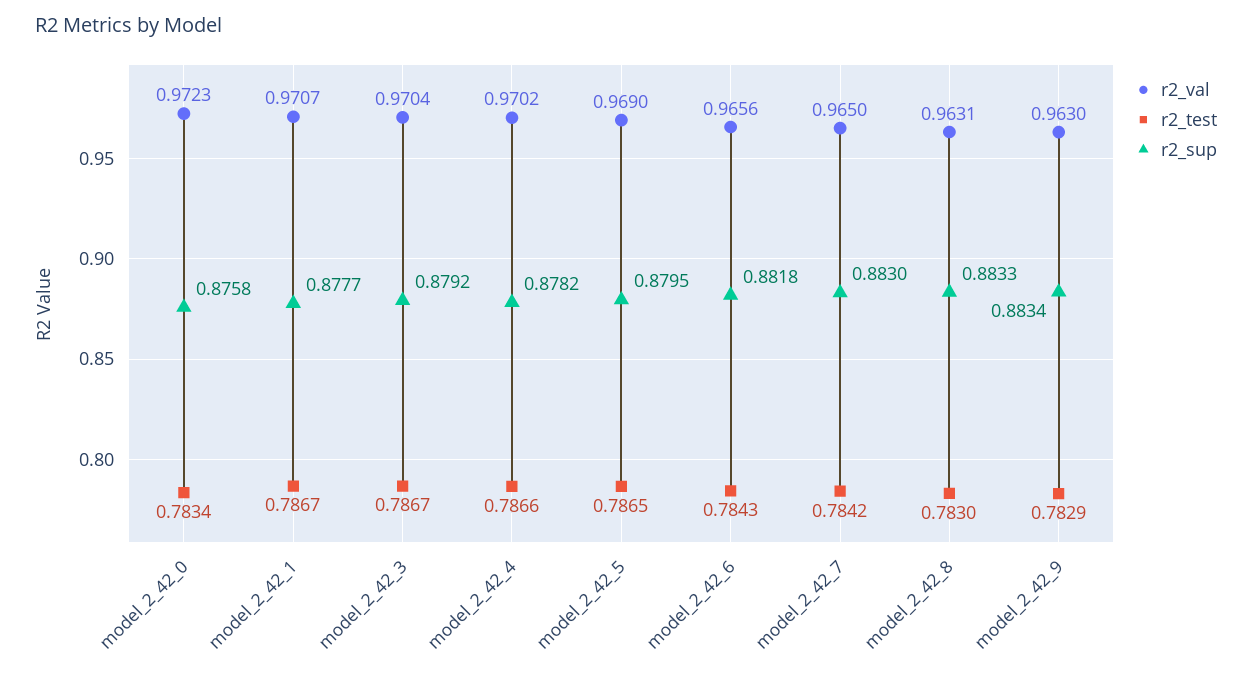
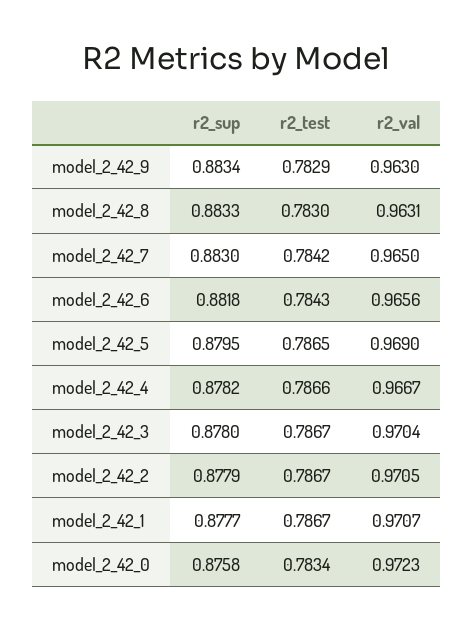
r2_sup, model_2_42_3: 0.8792 -> 0.878
r2_val, model_2_42_4: 0.9702 -> 0.9667
r2_sup, model_2_42_2: none -> 0.8779
r2_test, model_2_42_2: none -> 0.7867
r2_val, model_2_42_2: none -> 0.9705

